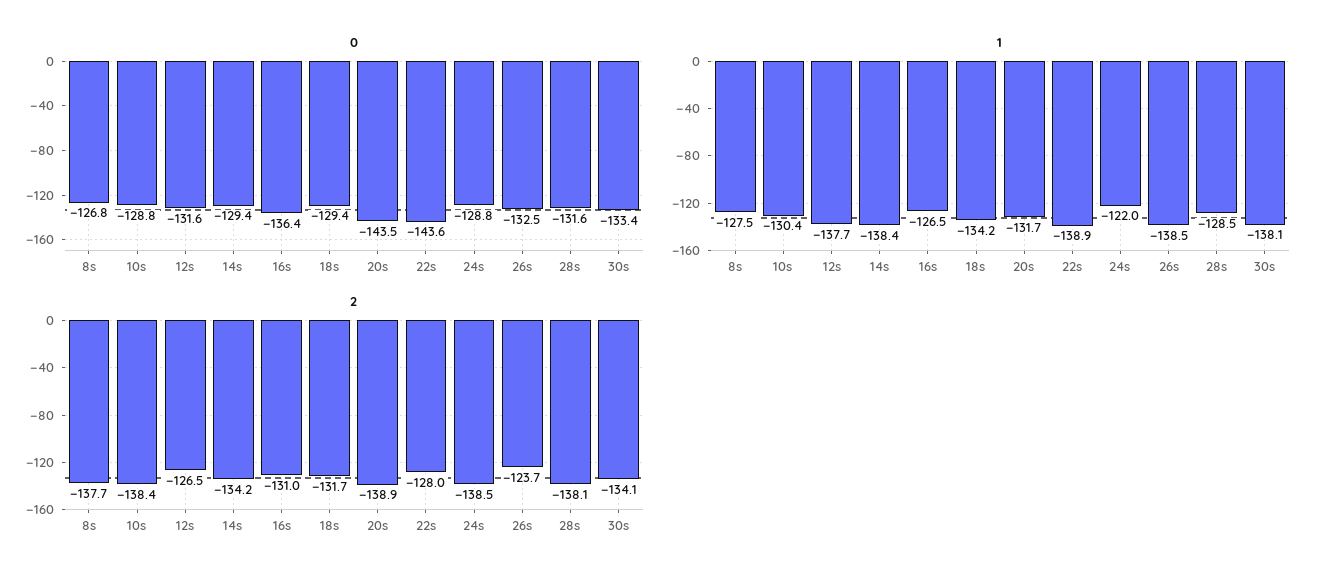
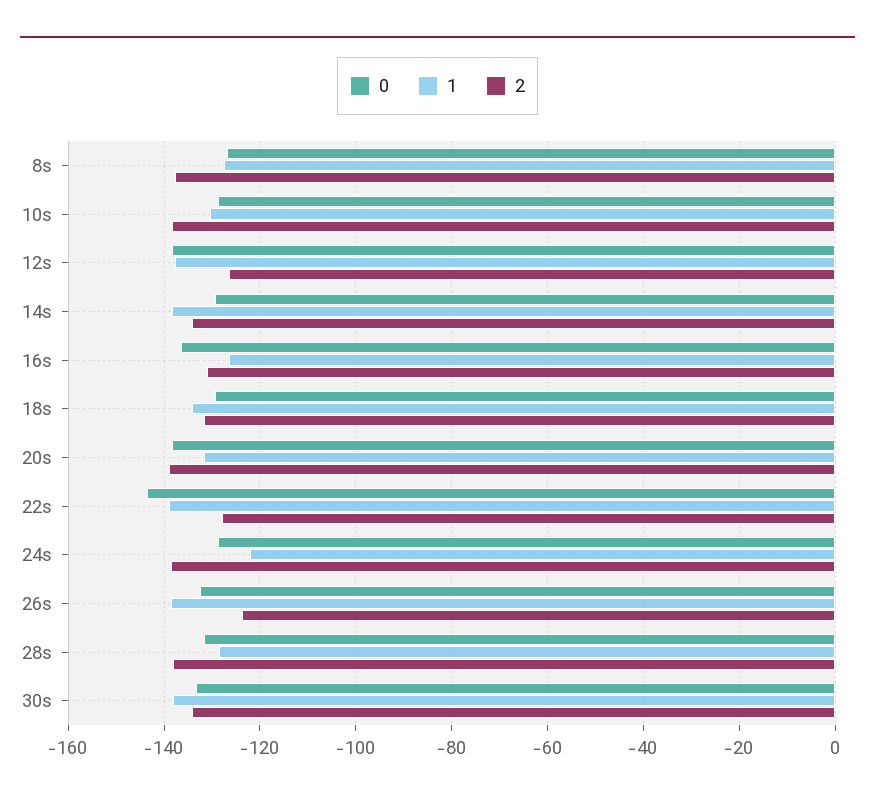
0, 12s: -131.6 -> -138
0, 20s: -143.5 -> -138

